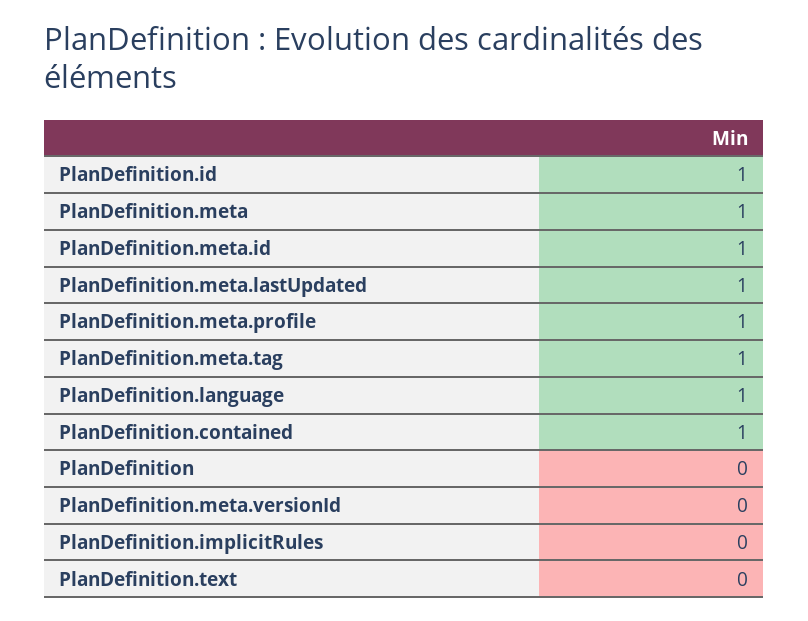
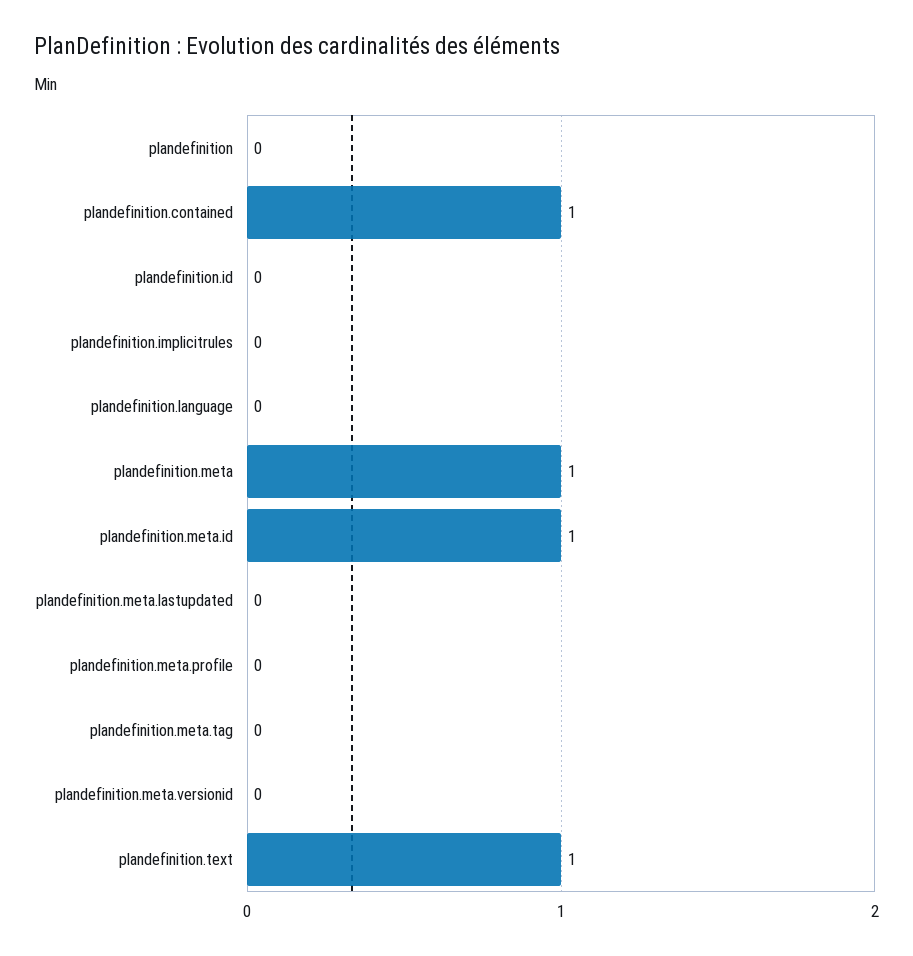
PlanDefinition.id: 1 -> 0
PlanDefinition.meta.lastUpdated: 1 -> 0
PlanDefinition.meta.profile: 1 -> 0
PlanDefinition.meta.tag: 1 -> 0
PlanDefinition.language: 1 -> 0
PlanDefinition.text: 0 -> 1

